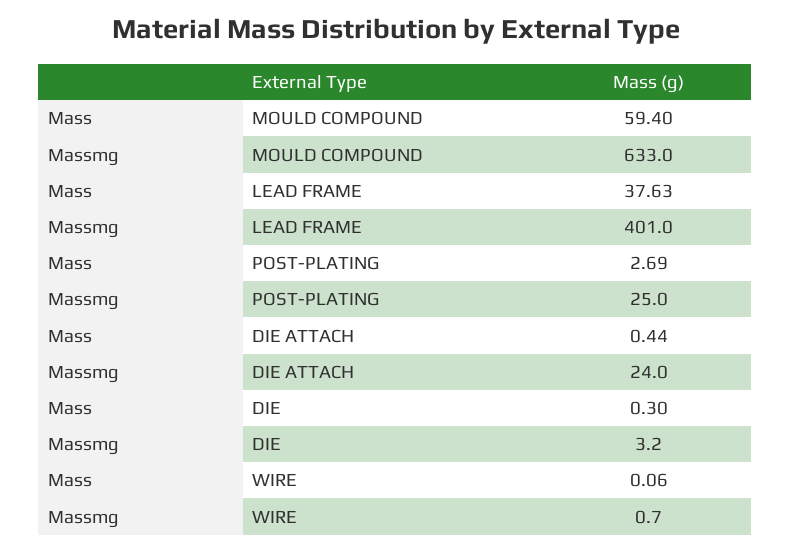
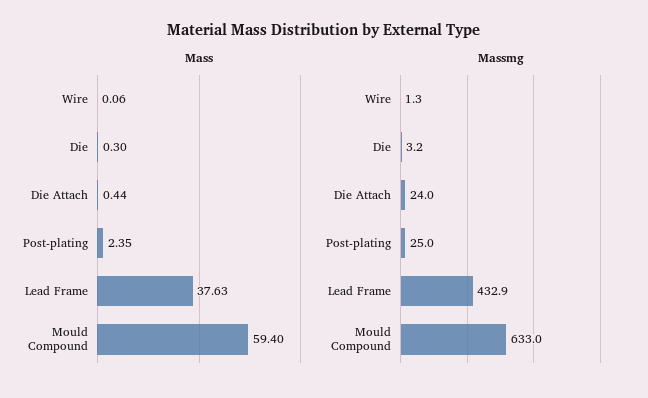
Massmg, LEAD FRAME: 401 -> 432.9
Mass, POST-PLATING: 2.69 -> 2.35
Massmg, WIRE: 0.7 -> 1.3

